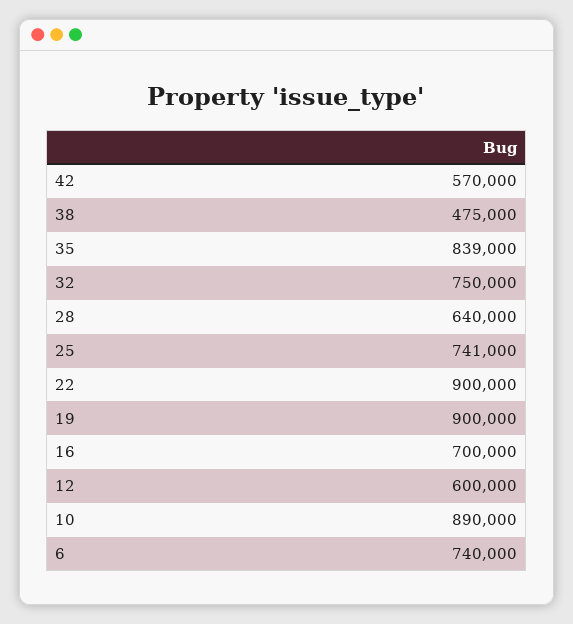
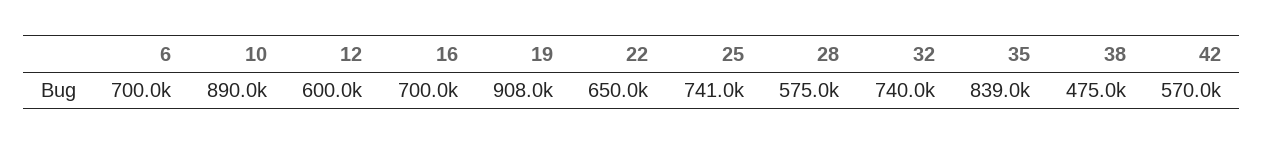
32: 750000 -> 740000
28: 640000 -> 575000
22: 900000 -> 650000
19: 900000 -> 908000
6: 740000 -> 700000

